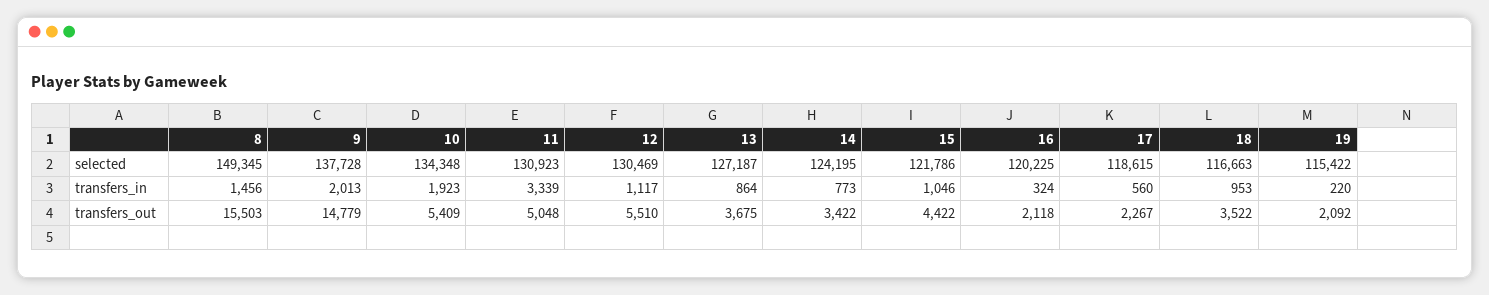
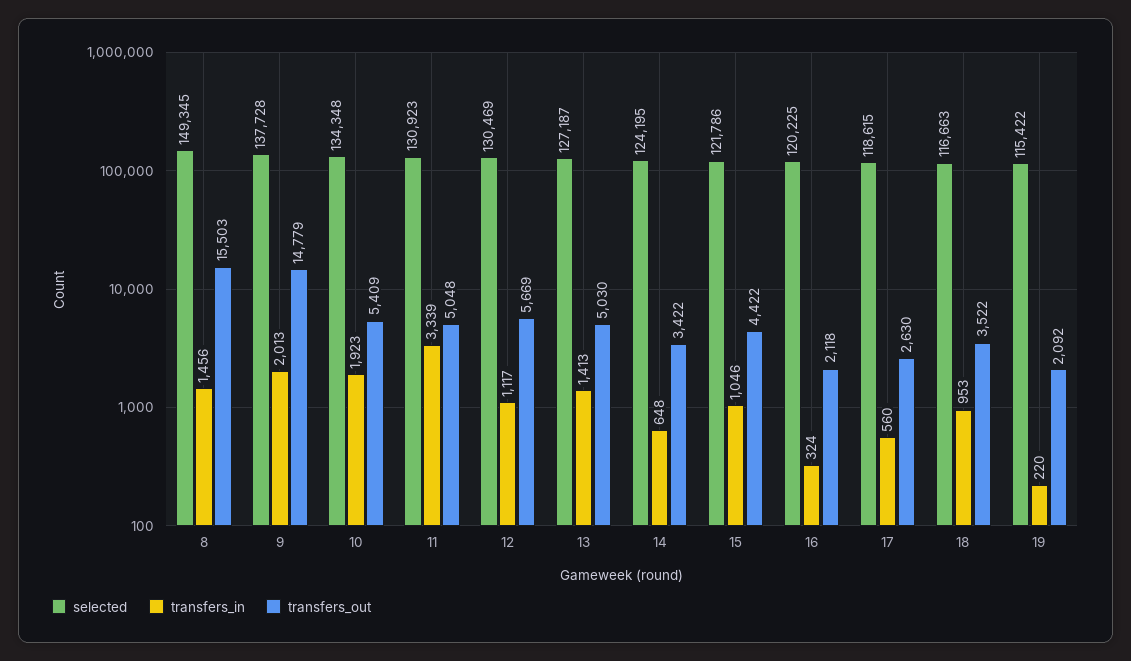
transfers_in, 13: 864 -> 1413
transfers_in, 14: 773 -> 648
transfers_out, 12: 5510 -> 5669
transfers_out, 13: 3675 -> 5030
transfers_out, 17: 2267 -> 2630

